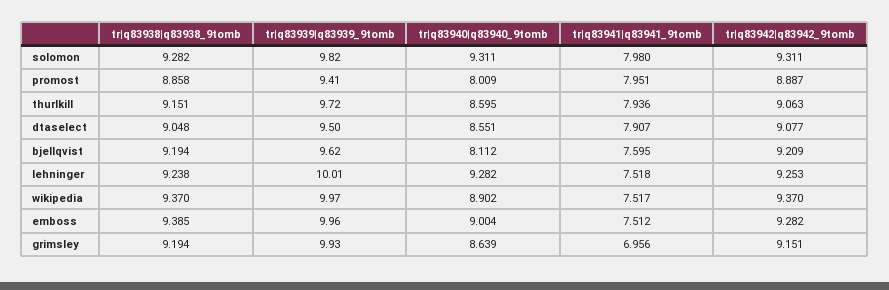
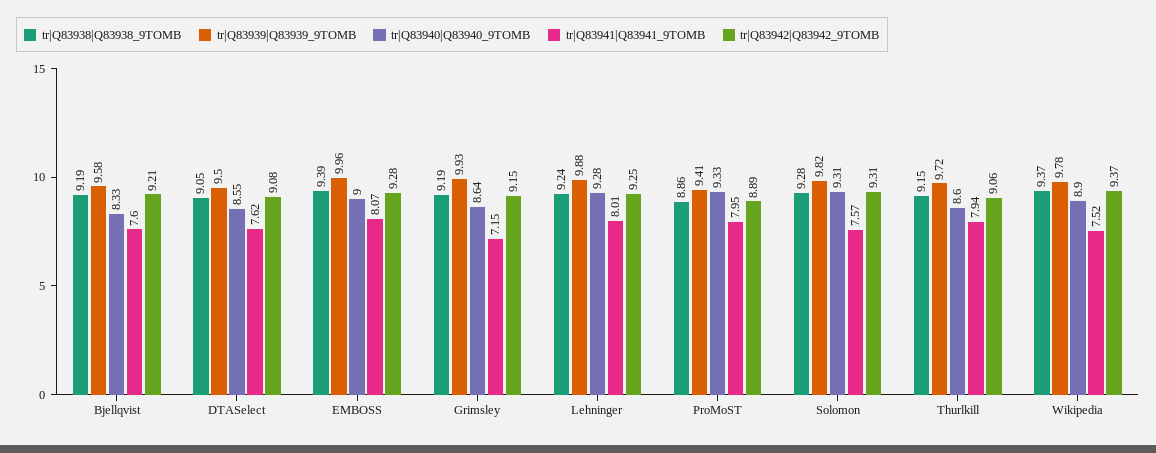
tr|q83941|q83941_9tomb, solomon: 7.98 -> 7.57
tr|q83940|q83940_9tomb, promost: 8.009 -> 9.33
tr|q83941|q83941_9tomb, dtaselect: 7.907 -> 7.62
tr|q83939|q83939_9tomb, bjellqvist: 9.62 -> 9.58
tr|q83940|q83940_9tomb, bjellqvist: 8.112 -> 8.33
tr|q83939|q83939_9tomb, lehninger: 10.01 -> 9.88
tr|q83941|q83941_9tomb, lehninger: 7.518 -> 8.01
tr|q83939|q83939_9tomb, wikipedia: 9.97 -> 9.78
tr|q83941|q83941_9tomb, emboss: 7.512 -> 8.07
tr|q83941|q83941_9tomb, grimsley: 6.956 -> 7.15

